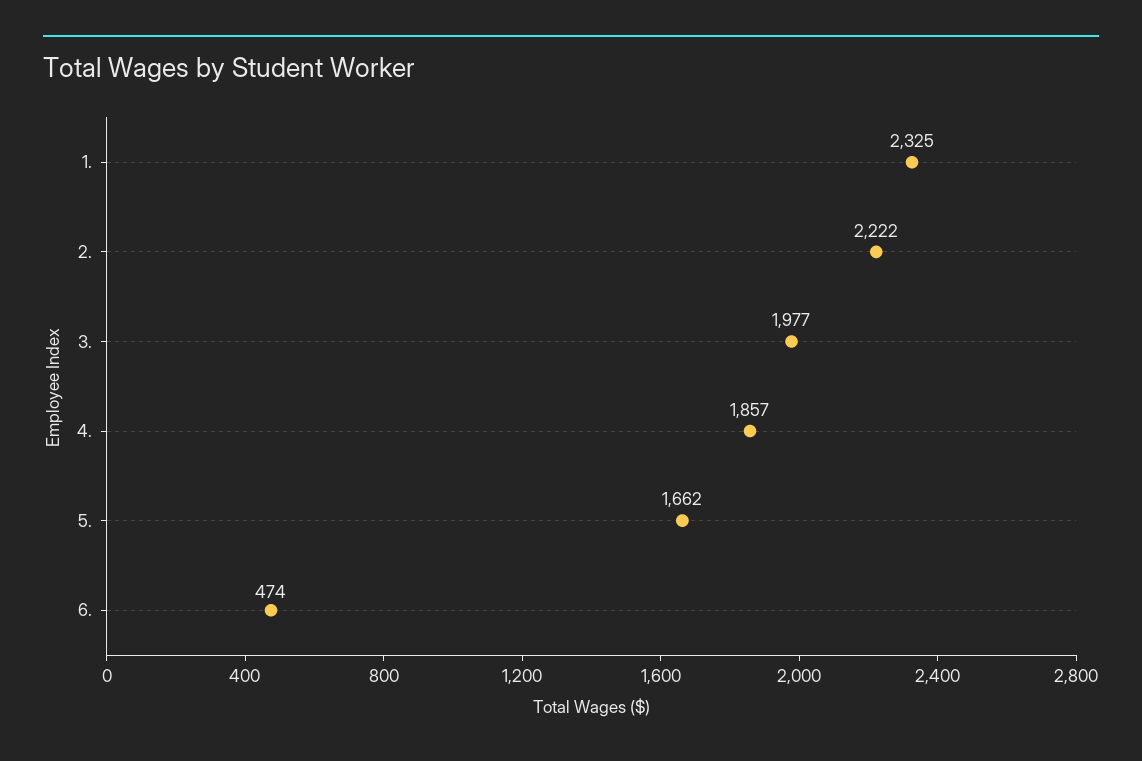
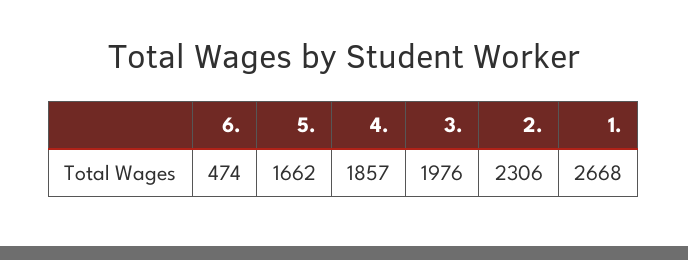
1.: 2325 -> 2668
2.: 2222 -> 2306
3.: 1977 -> 1976

